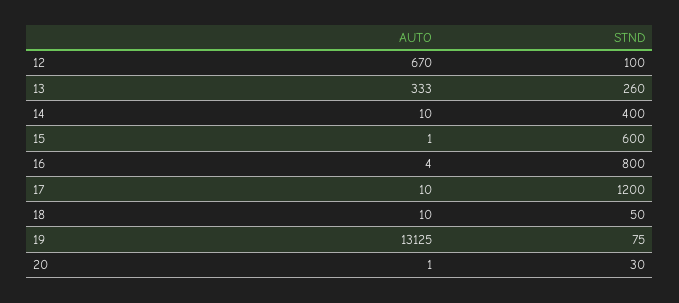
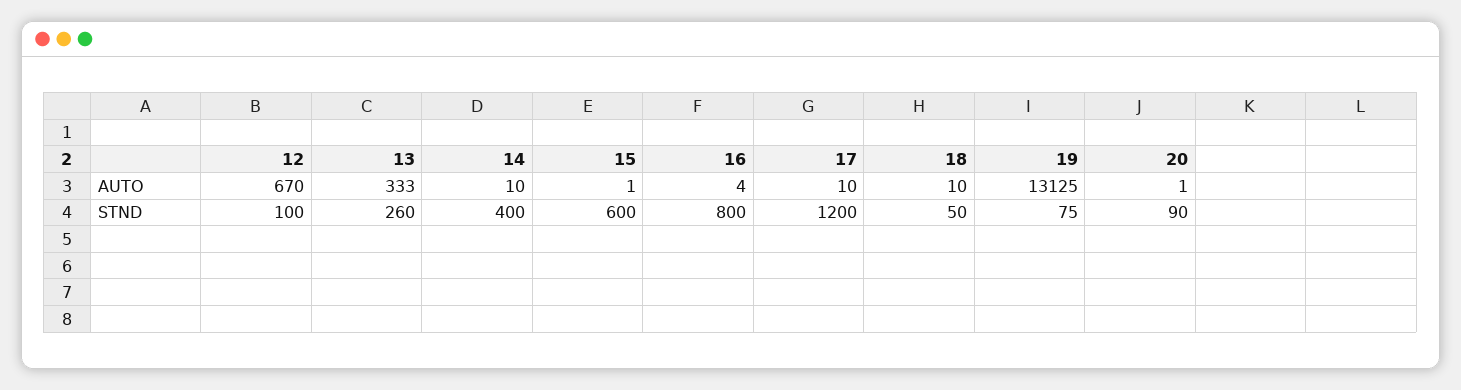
STND, 20: 30 -> 90

